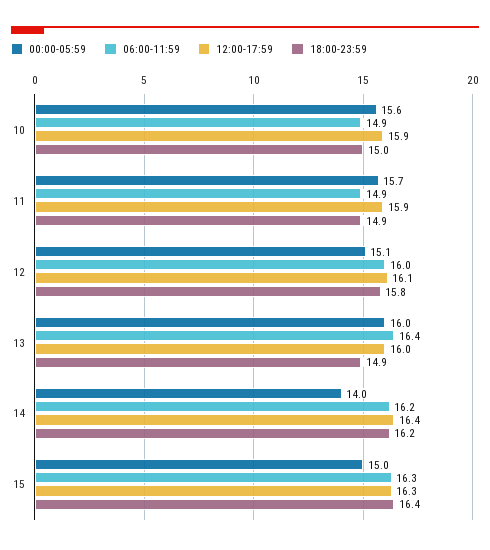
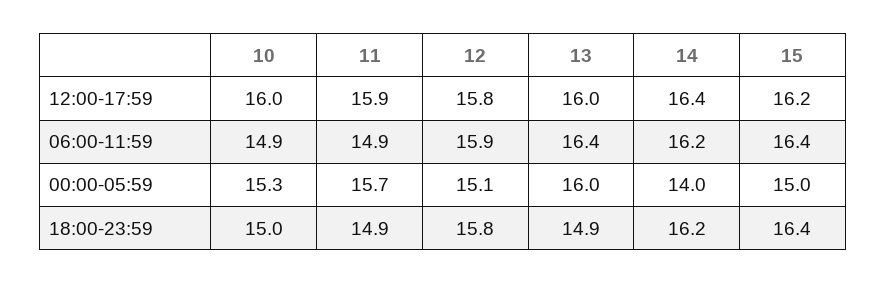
00:00-05:59, 10: 15.6 -> 15.3
12:00-17:59, 10: 15.9 -> 16
06:00-11:59, 12: 16 -> 15.9
12:00-17:59, 12: 16.1 -> 15.8
06:00-11:59, 15: 16.3 -> 16.4
12:00-17:59, 15: 16.3 -> 16.2

